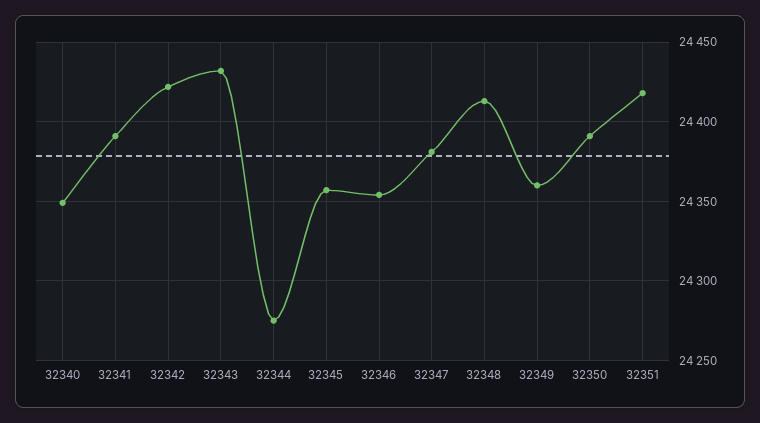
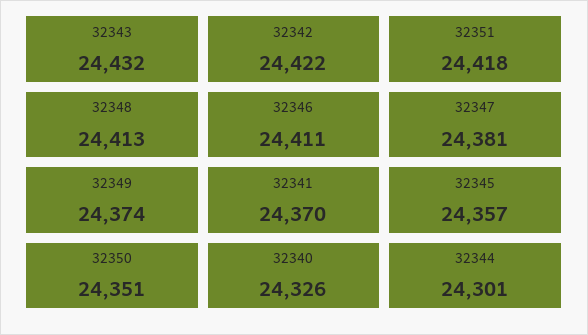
32340: 24350 -> 24326
32341: 24390 -> 24370
32344: 24275 -> 24301
32346: 24355 -> 24411
32349: 24360 -> 24374
32350: 24390 -> 24351

